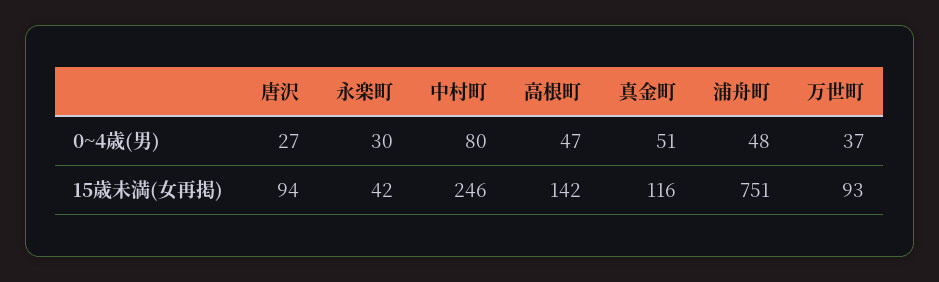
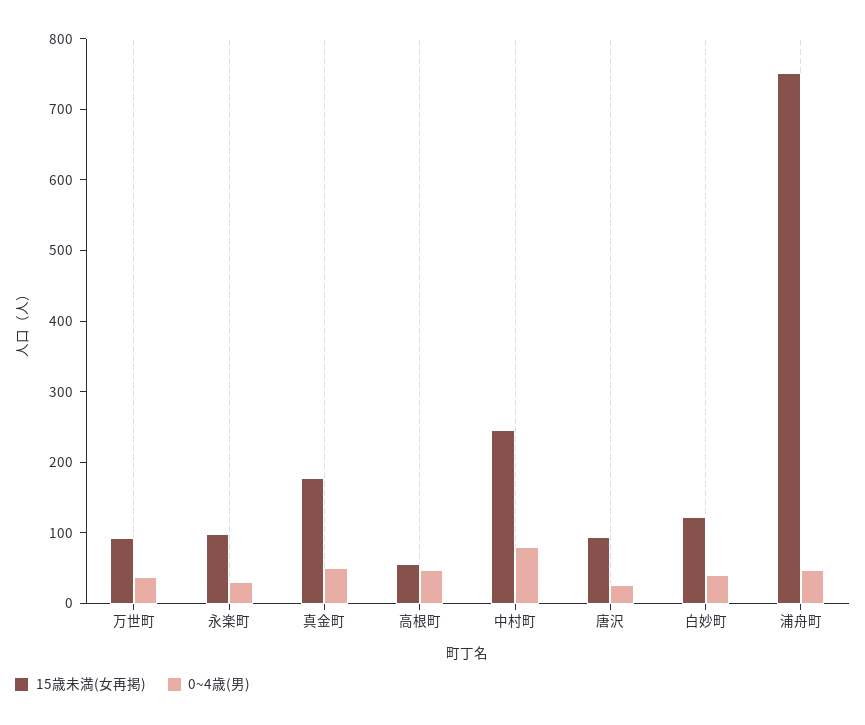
15歳未満(女再掲), 永楽町: 42 -> 100
15歳未満(女再掲), 高根町: 142 -> 60
15歳未満(女再掲), 真金町: 116 -> 180
15歳未満(女再掲), 白妙町: none -> 120
0~4歳(男), 白妙町: none -> 40

